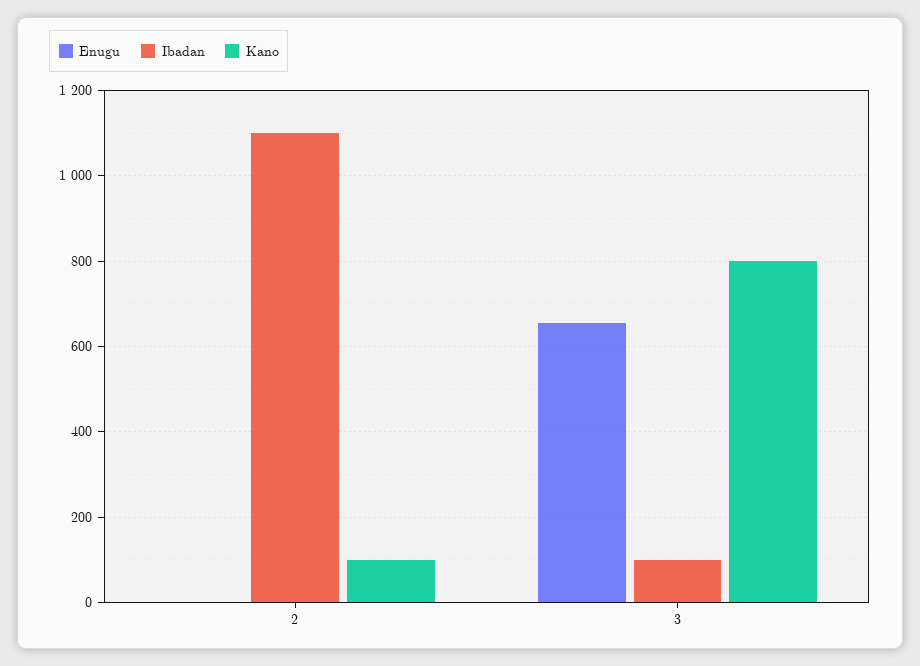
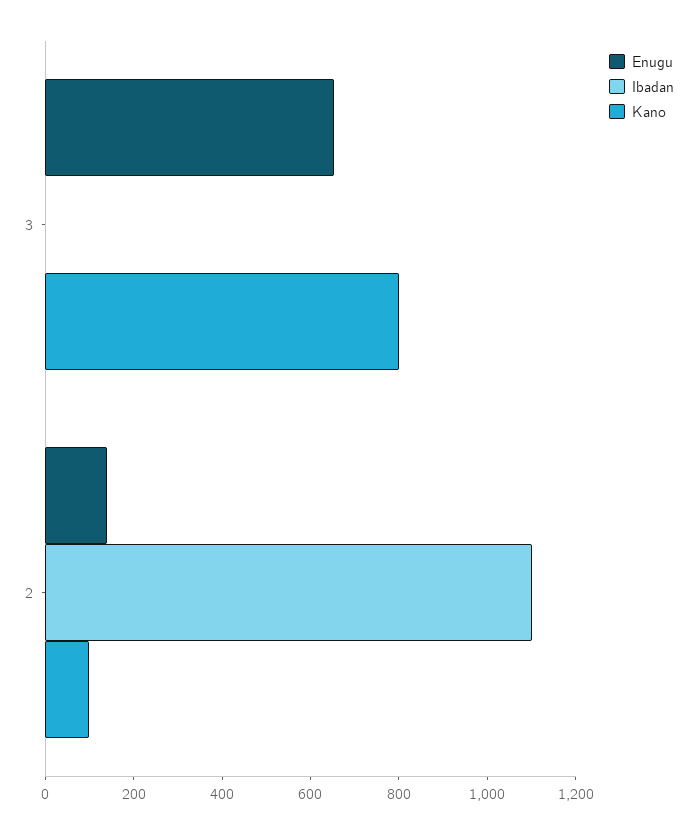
Enugu, 2: 0 -> 150
Ibadan, 3: 100 -> 0

